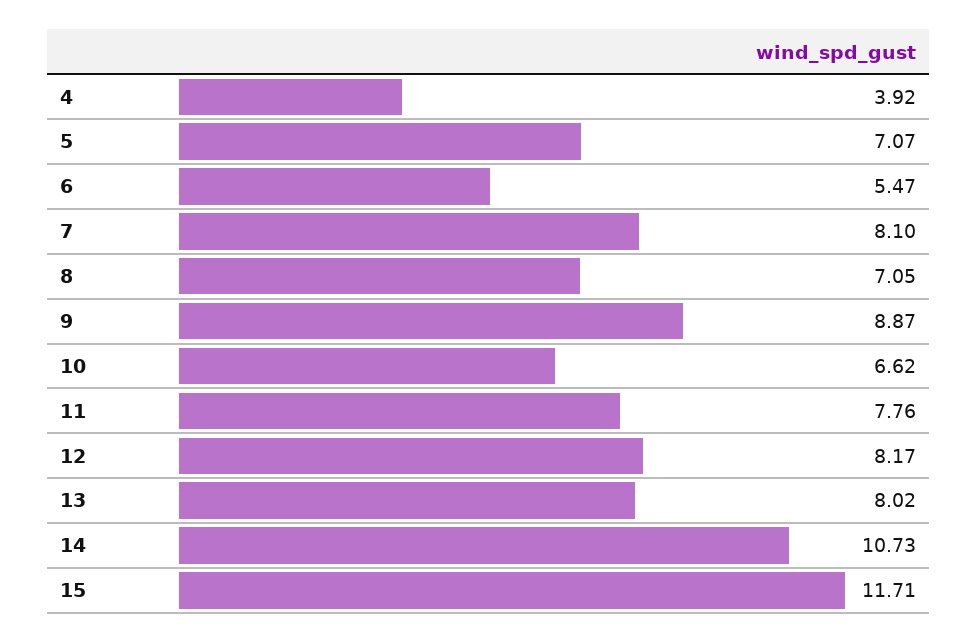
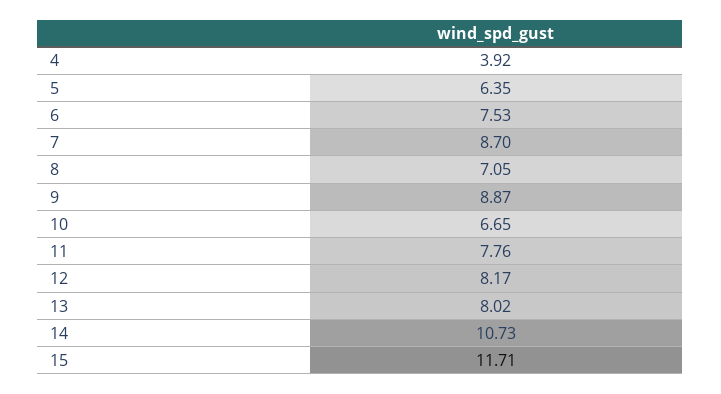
5: 7.07 -> 6.35
6: 5.47 -> 7.53
7: 8.1 -> 8.7
10: 6.62 -> 6.65

